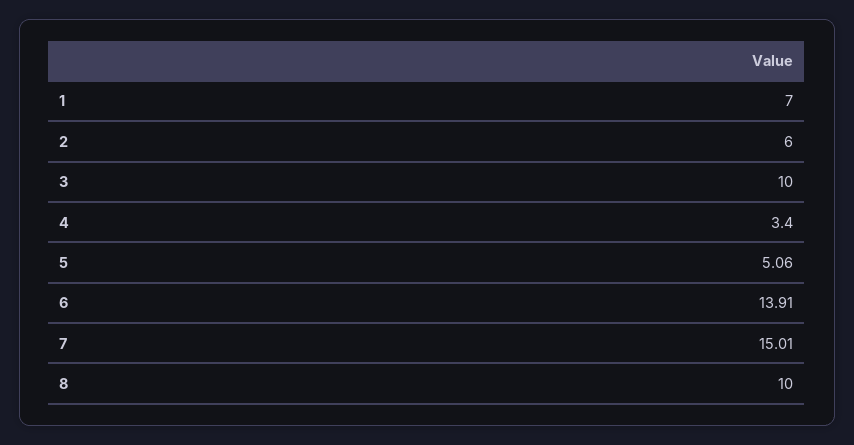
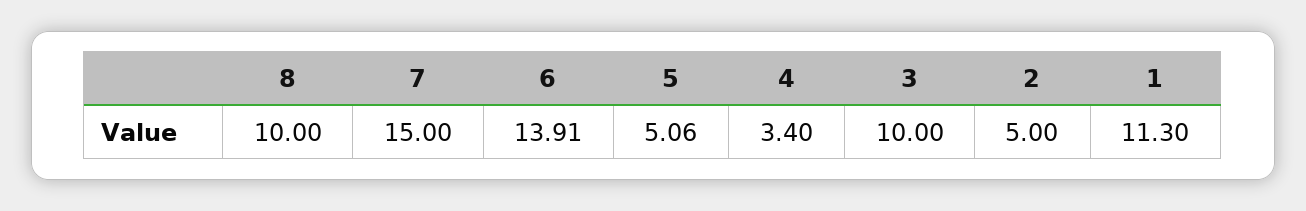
1: 7 -> 11.3
2: 6 -> 5
7: 15.01 -> 15

